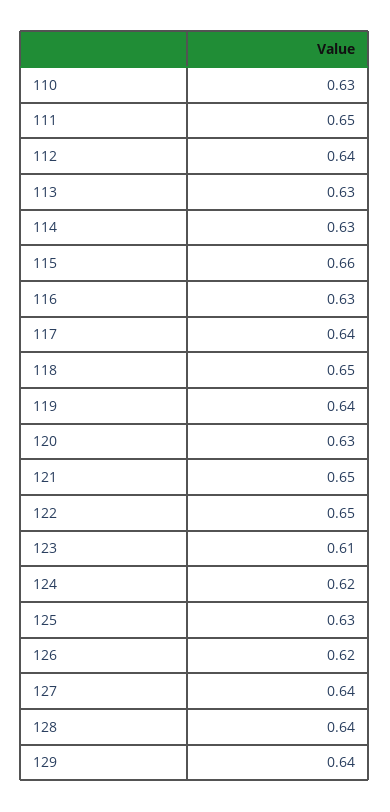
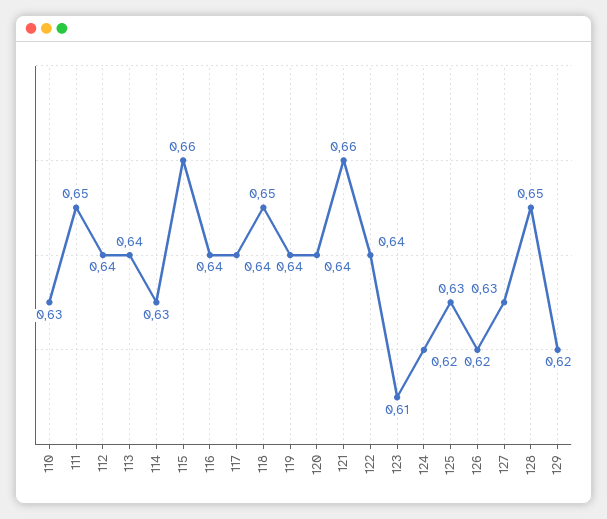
113: 0.63 -> 0.64
116: 0.63 -> 0.64
120: 0.63 -> 0.64
121: 0.65 -> 0.66
122: 0.65 -> 0.64
127: 0.64 -> 0.63
128: 0.64 -> 0.65
129: 0.64 -> 0.62

